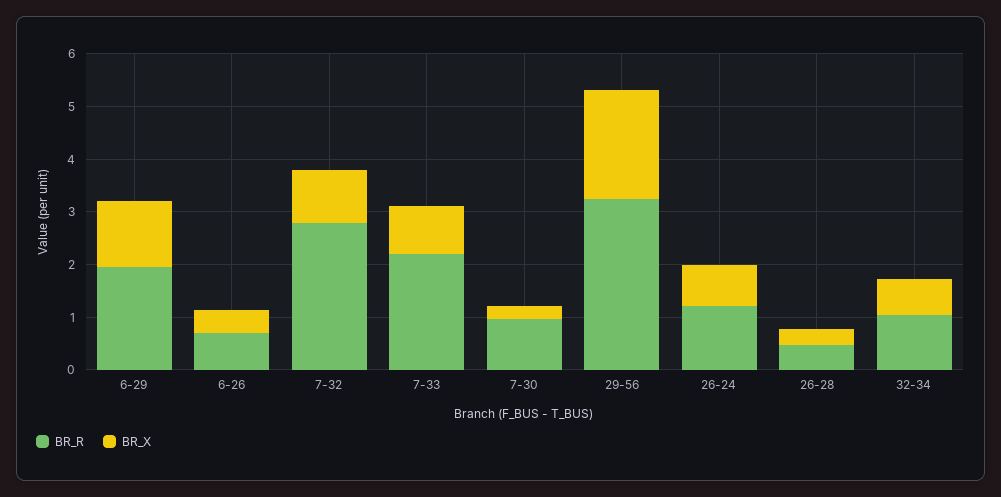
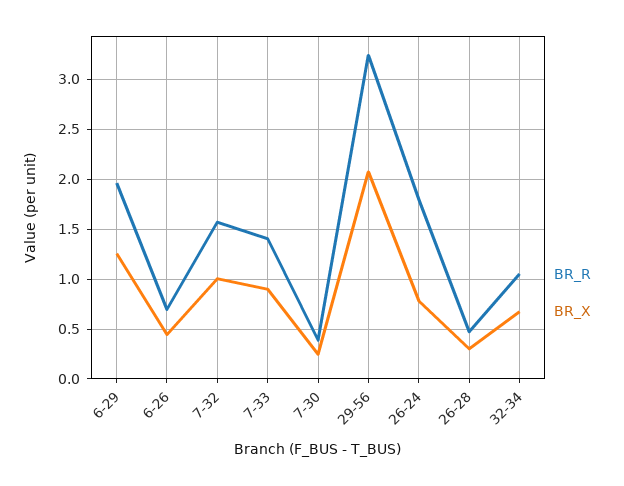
BR_R, 7-32: 2.8 -> 1.6
BR_R, 7-33: 2.2 -> 1.4
BR_R, 7-30: 1 -> 0.4
BR_R, 26-24: 1.2 -> 1.8

